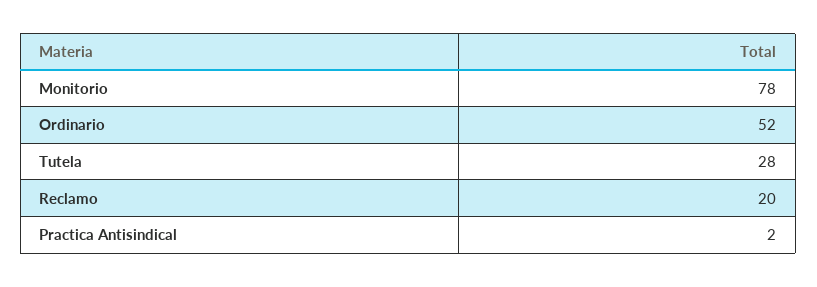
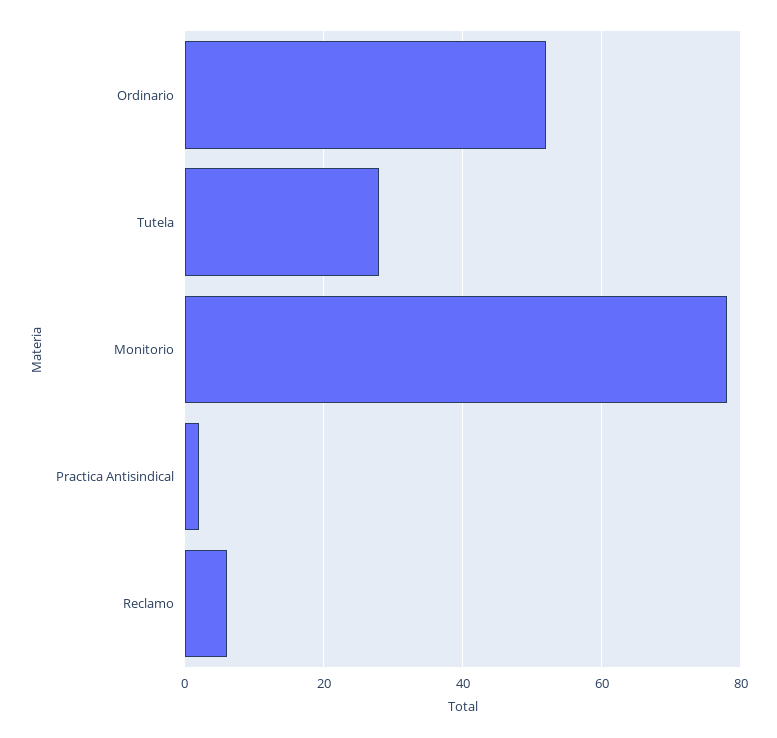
Reclamo: 20 -> 5

